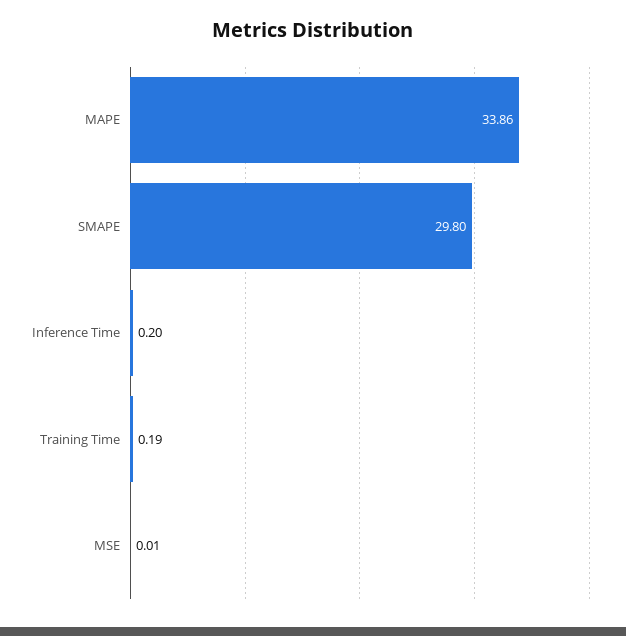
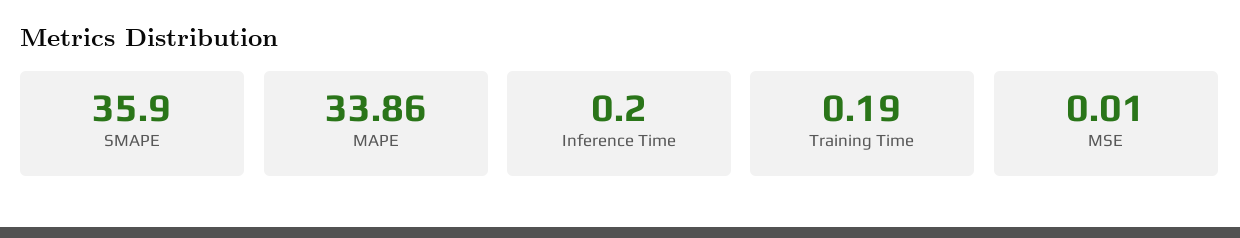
SMAPE: 29.8 -> 35.9

